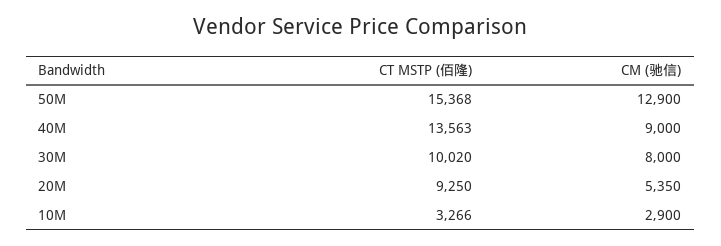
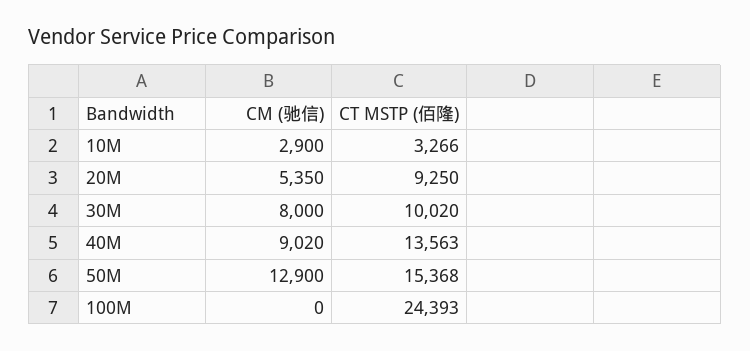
CM (驰信), 40M: 9000 -> 9020
CM (驰信), 100M: none -> 0
CT MSTP (佰隆), 100M: none -> 24393

